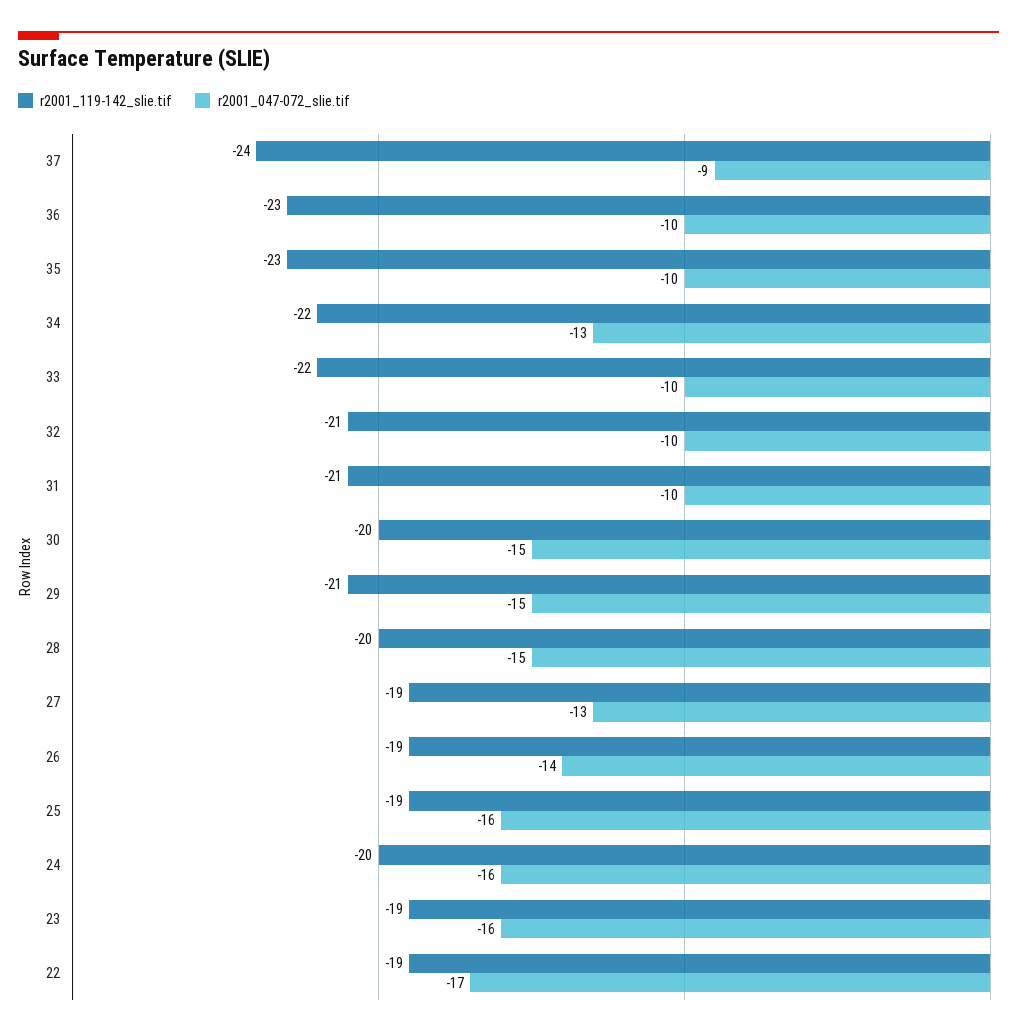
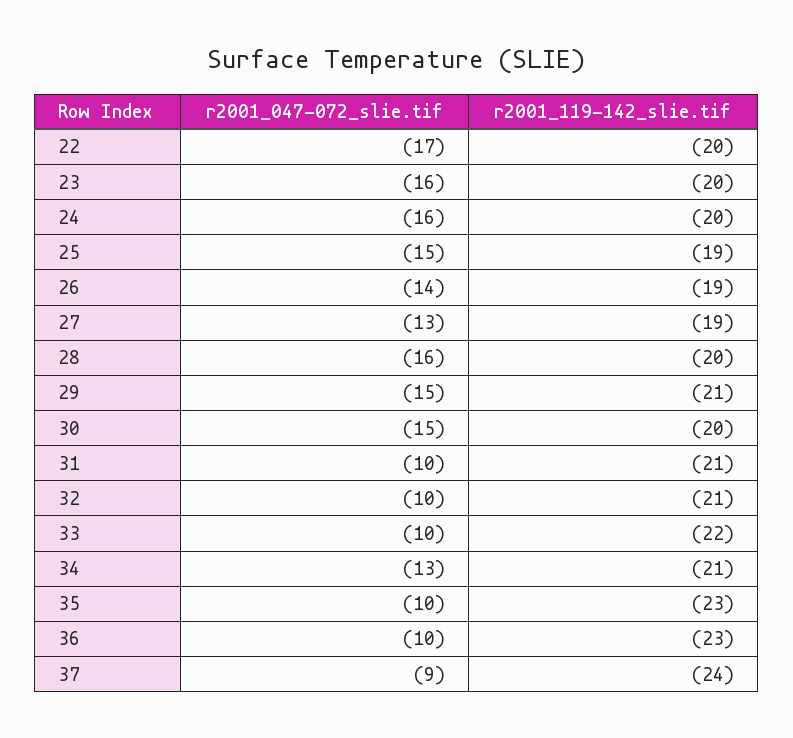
r2001_119-142_slie.tif, 34: -22 -> -21
r2001_047-072_slie.tif, 28: -15 -> -16
r2001_047-072_slie.tif, 25: -16 -> -15
r2001_119-142_slie.tif, 23: -19 -> -20
r2001_119-142_slie.tif, 22: -19 -> -20

